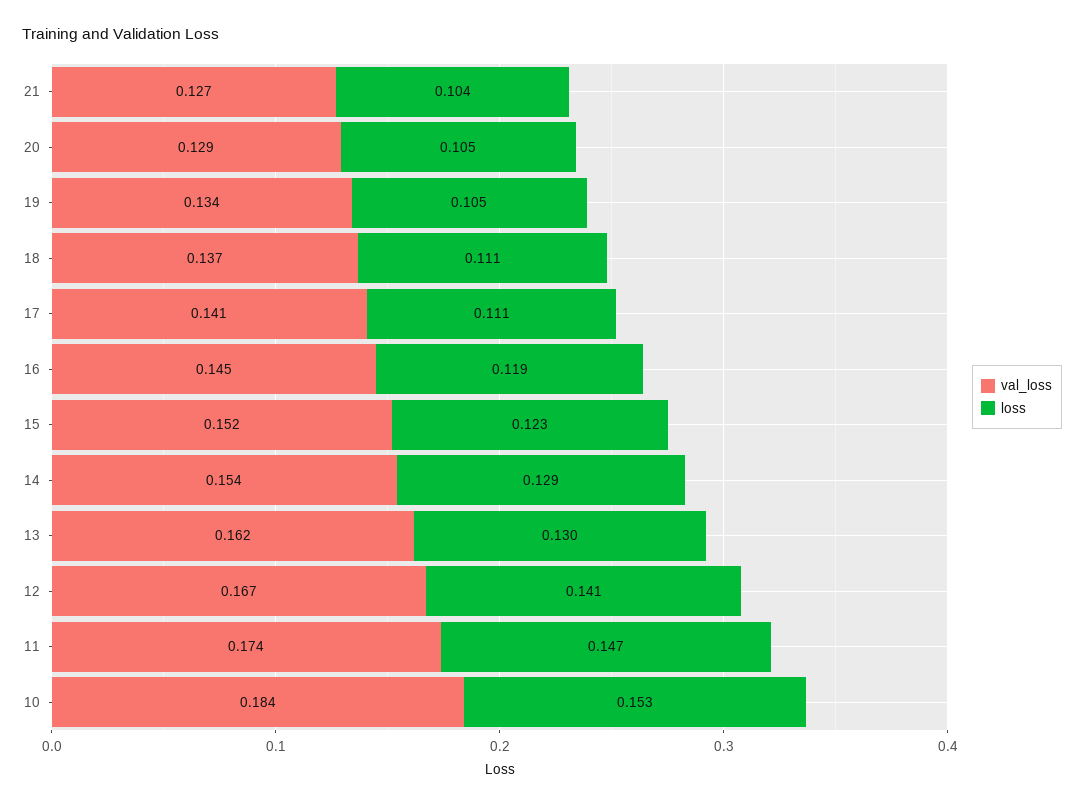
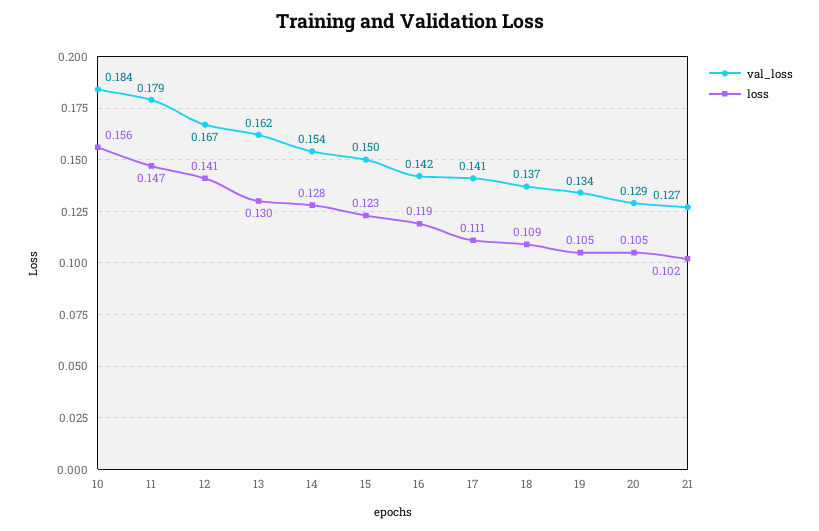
loss, 21: 0.104 -> 0.102
loss, 18: 0.111 -> 0.109
val_loss, 16: 0.145 -> 0.142
val_loss, 15: 0.152 -> 0.15
loss, 14: 0.129 -> 0.128
val_loss, 11: 0.174 -> 0.179
loss, 10: 0.153 -> 0.156

